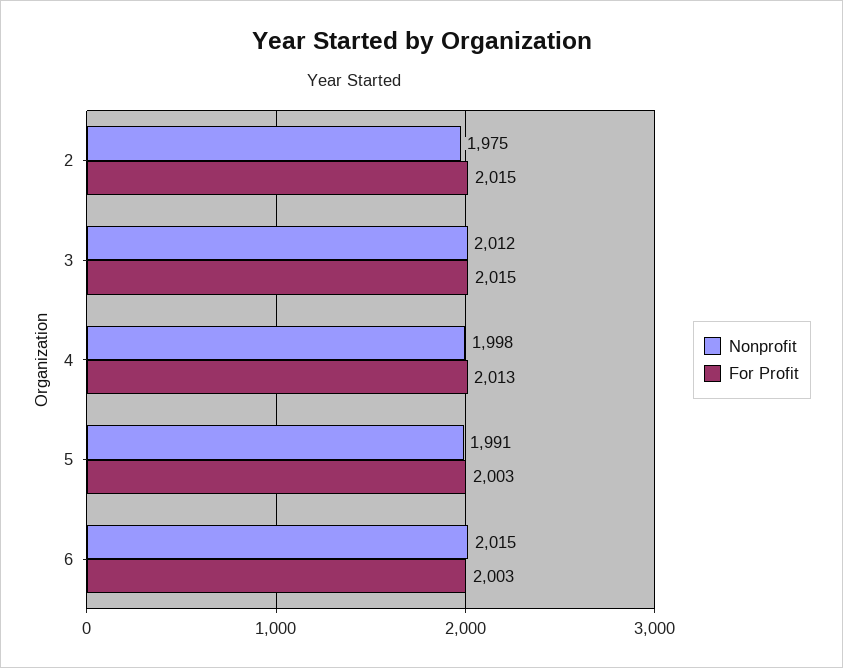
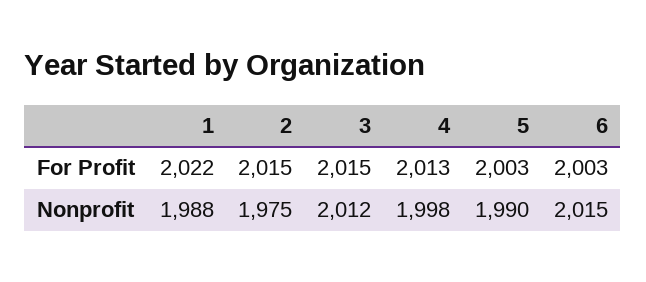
Nonprofit, 5: 1991 -> 1990
For Profit, 1: none -> 2022
Nonprofit, 1: none -> 1988

